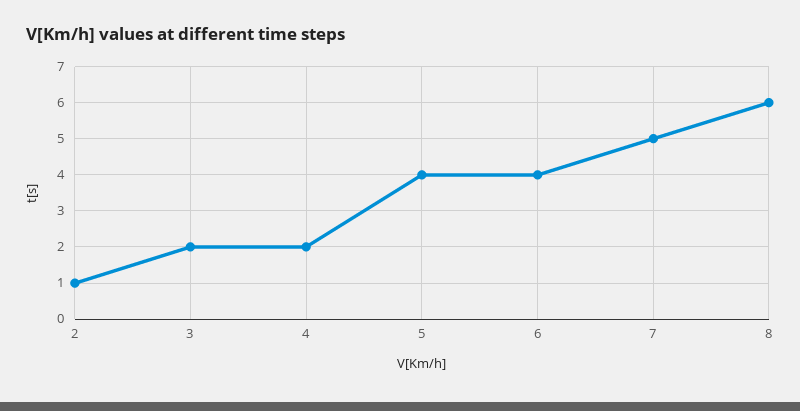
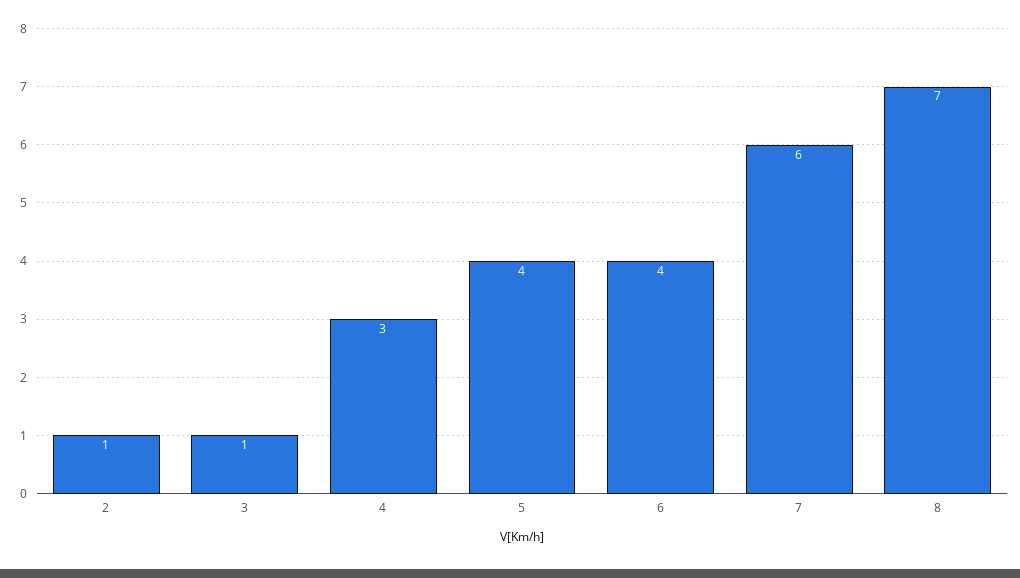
3: 2 -> 1
4: 2 -> 3
7: 5 -> 6
8: 6 -> 7

